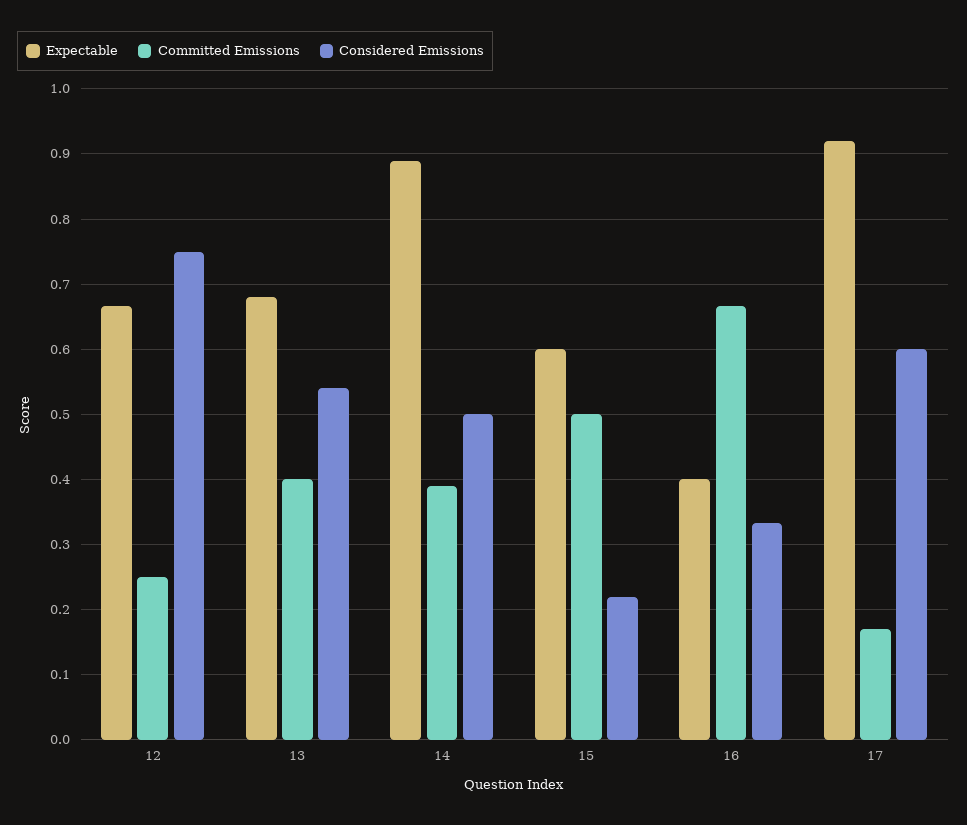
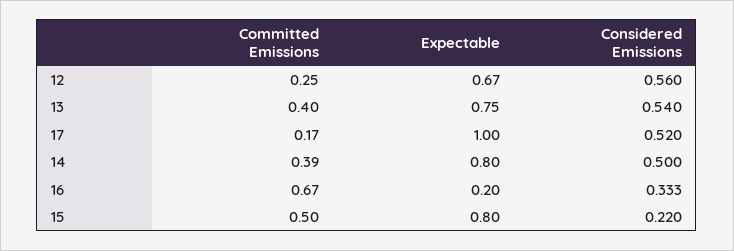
Considered Emissions, 12: 0.75 -> 0.56
Expectable, 13: 0.68 -> 0.75
Expectable, 14: 0.89 -> 0.8
Expectable, 15: 0.6 -> 0.8
Expectable, 16: 0.4 -> 0.2
Expectable, 17: 0.92 -> 1
Considered Emissions, 17: 0.6 -> 0.52

